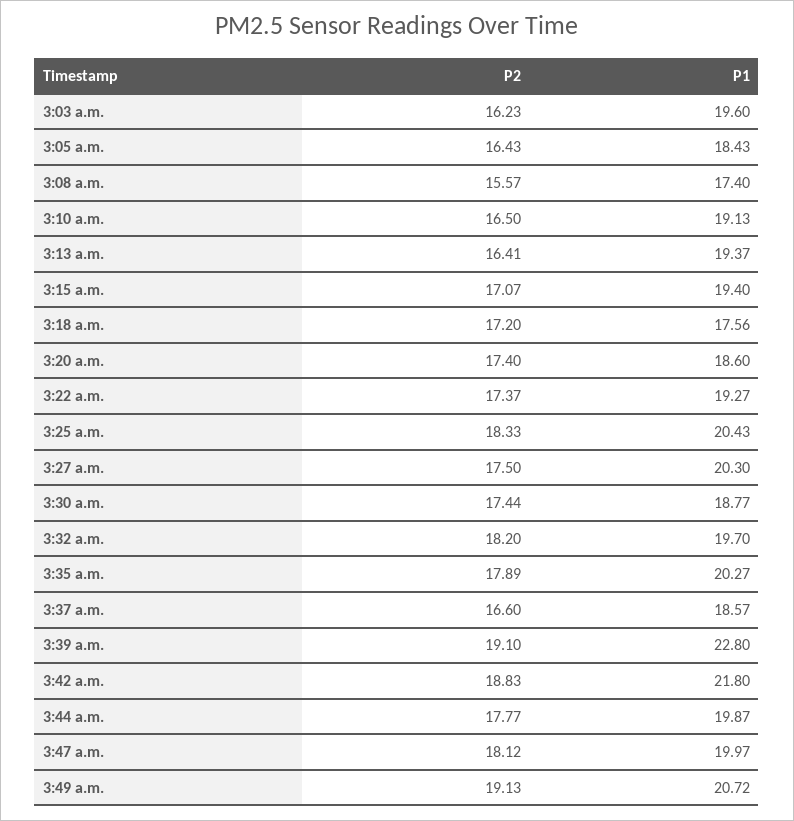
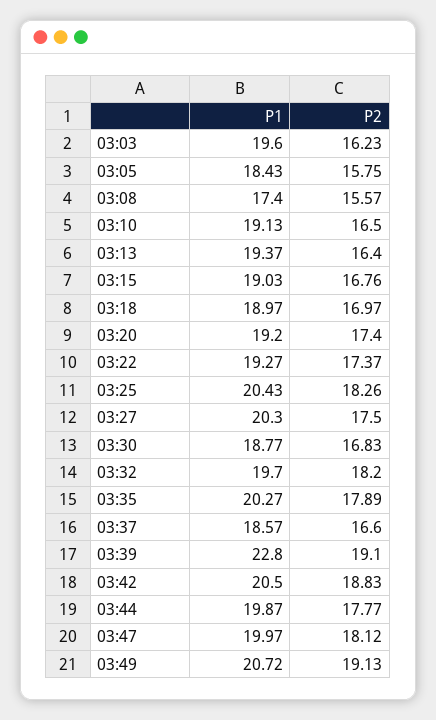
P2, 3:05 a.m.: 16.43 -> 15.75
P2, 3:13 a.m.: 16.41 -> 16.4
P2, 3:15 a.m.: 17.07 -> 16.76
P1, 3:15 a.m.: 19.4 -> 19.03
P2, 3:18 a.m.: 17.2 -> 16.97
P1, 3:18 a.m.: 17.56 -> 18.97
P1, 3:20 a.m.: 18.6 -> 19.2
P2, 3:25 a.m.: 18.33 -> 18.26
P2, 3:30 a.m.: 17.44 -> 16.83
P1, 3:42 a.m.: 21.8 -> 20.5

